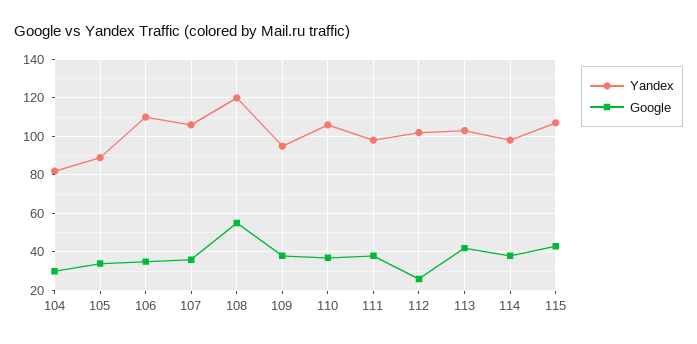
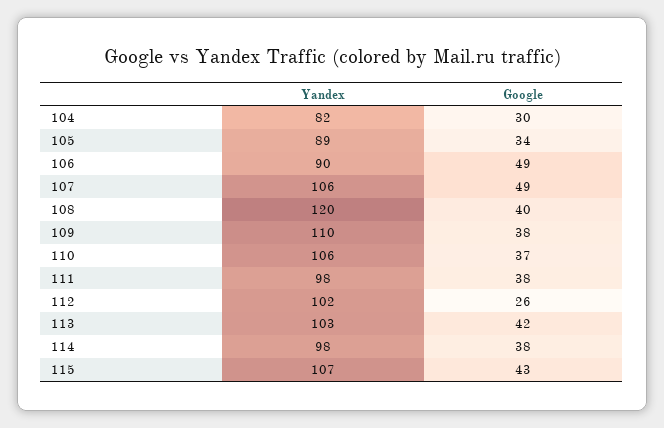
Yandex, 106: 110 -> 90
Google, 106: 35 -> 49
Google, 107: 35 -> 49
Google, 108: 55 -> 40
Yandex, 109: 95 -> 110

